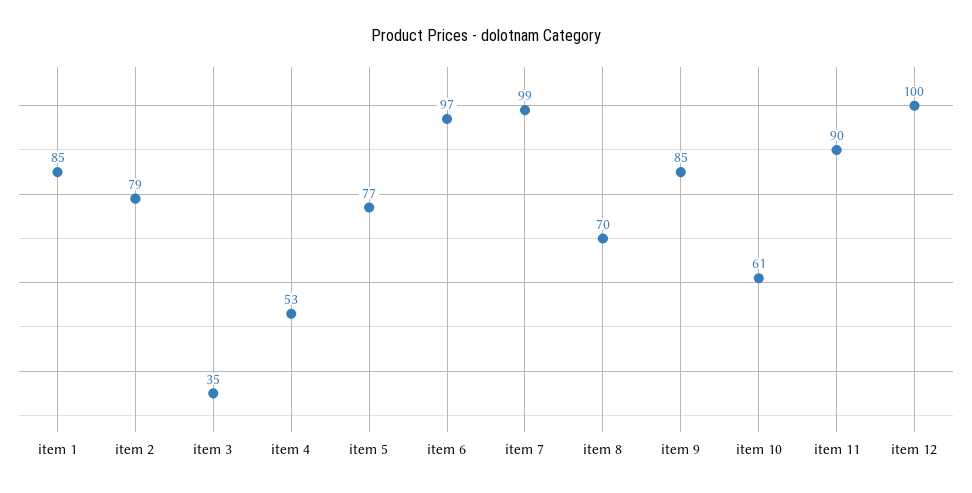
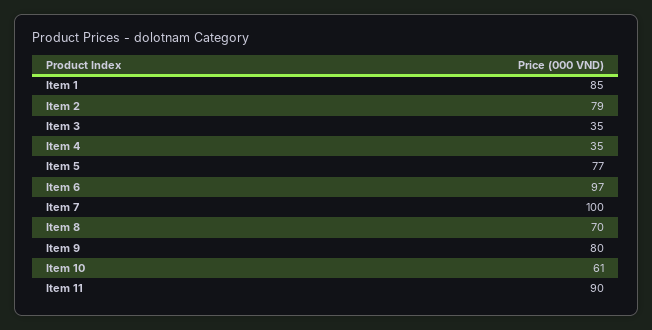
item 4: 53 -> 35
item 7: 99 -> 100
item 9: 85 -> 80
item 12: 100 -> none

